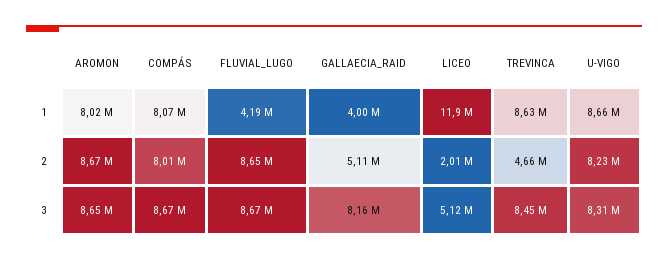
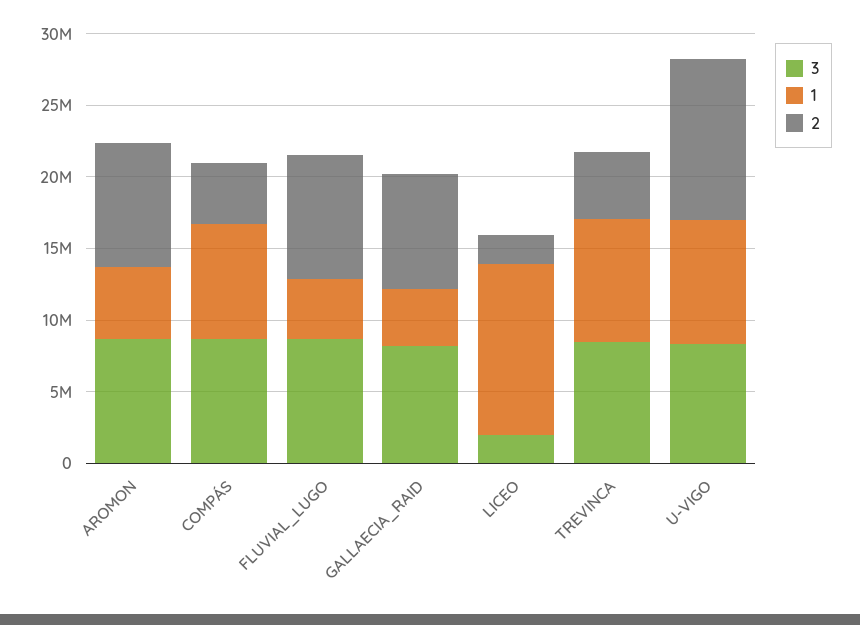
1, AROMON: 8020000 -> 5000000
2, COMPÁS: 8010000 -> 4000000
2, GALLAECIA_RAID: 5110000 -> 8000000
2, U-VIGO: 8230000 -> 11000000
3, LICEO: 5120000 -> 2000000

